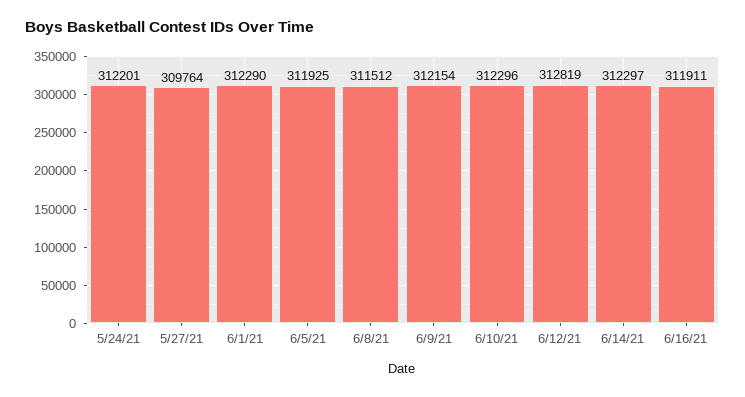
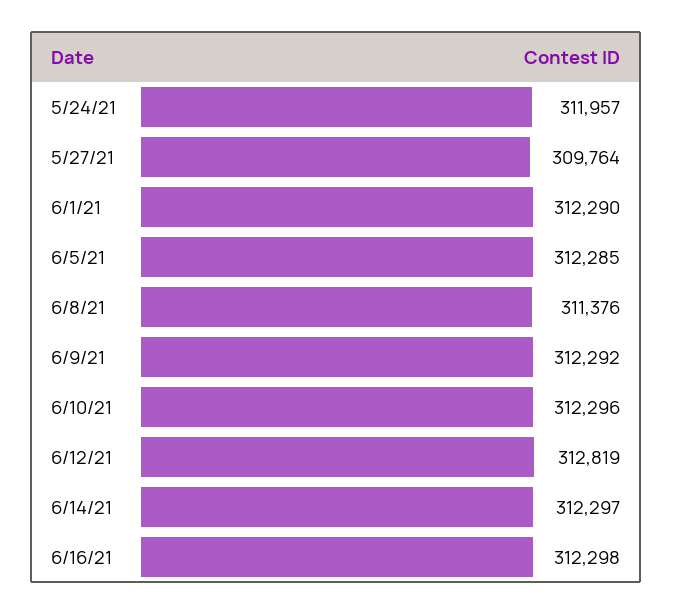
5/24/21: 312201 -> 311957
6/5/21: 311925 -> 312285
6/8/21: 311512 -> 311376
6/9/21: 312154 -> 312292
6/16/21: 311911 -> 312298

